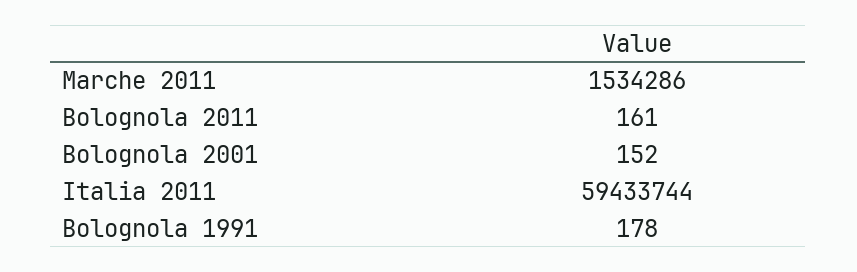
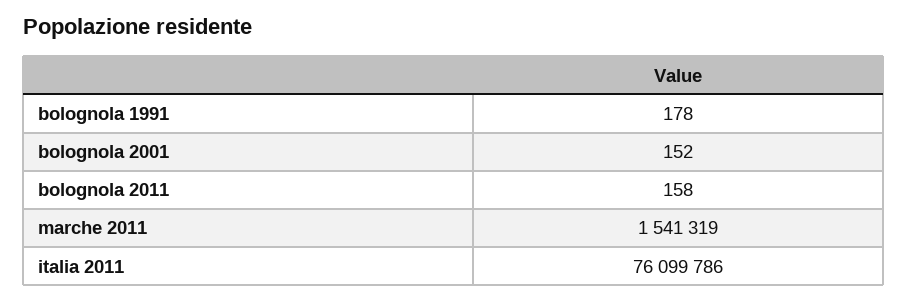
Marche 2011: 1534286 -> 1541319
Bolognola 2011: 161 -> 158
Italia 2011: 59433744 -> 76099786

